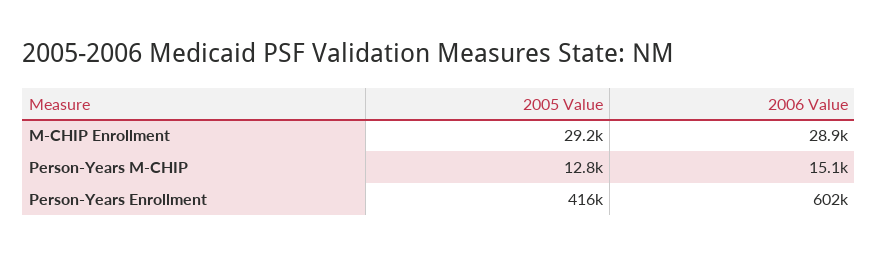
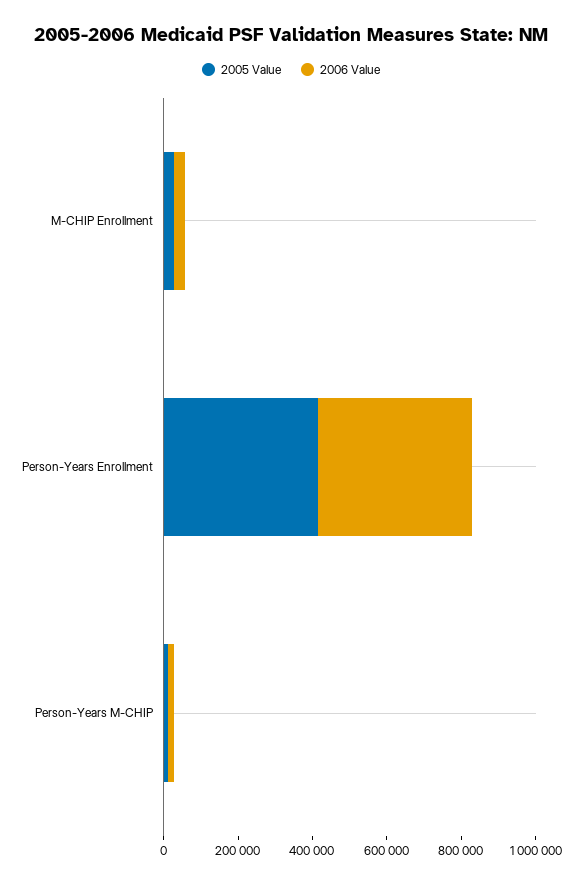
2006 Value, Person-Years Enrollment: 602000 -> 400000

